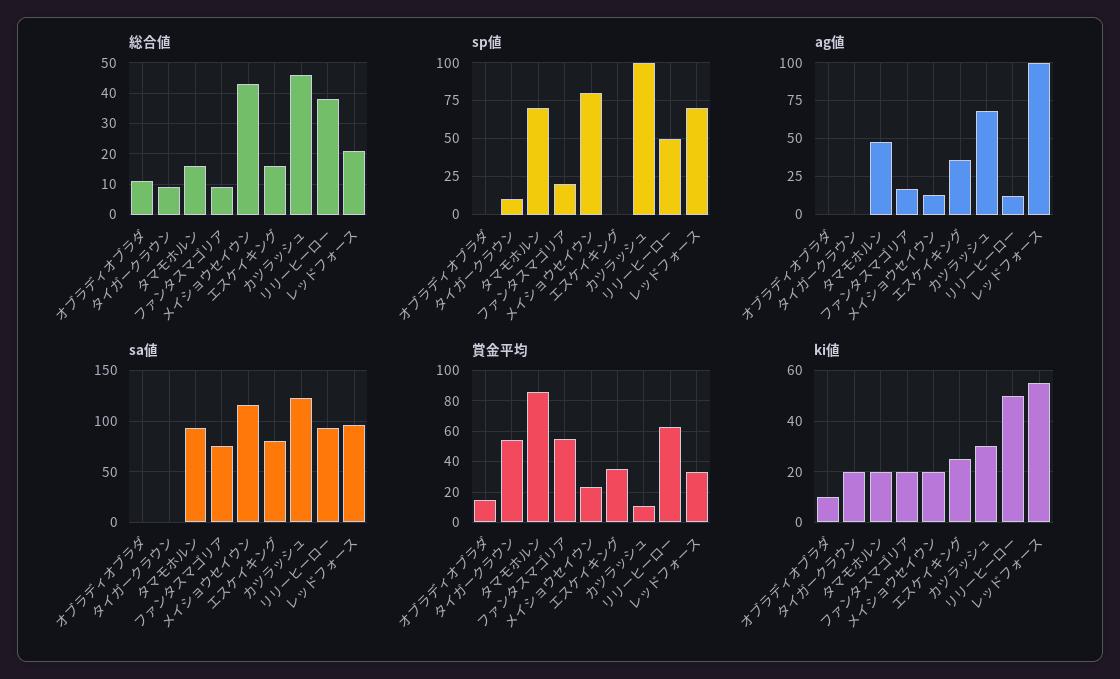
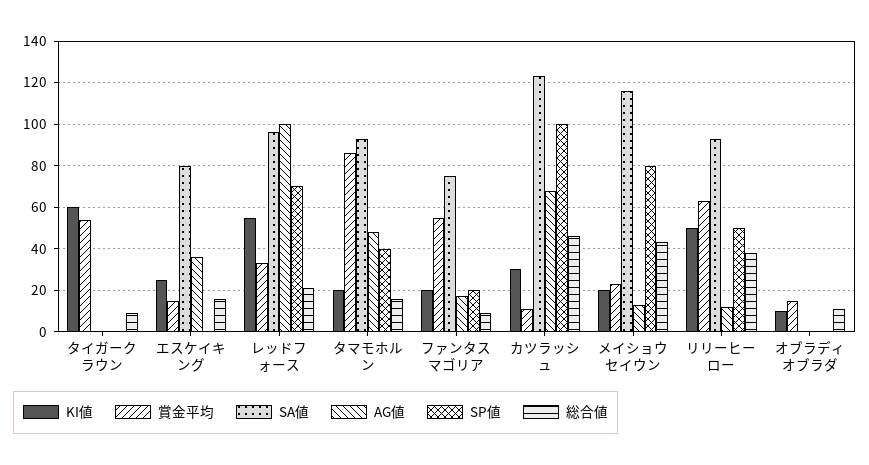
sp値, タイガークラウン: 10 -> 0
sp値, タマモホルン: 70 -> 40
賞金平均, エスケイキング: 35 -> 15
ki値, タイガークラウン: 20 -> 60

